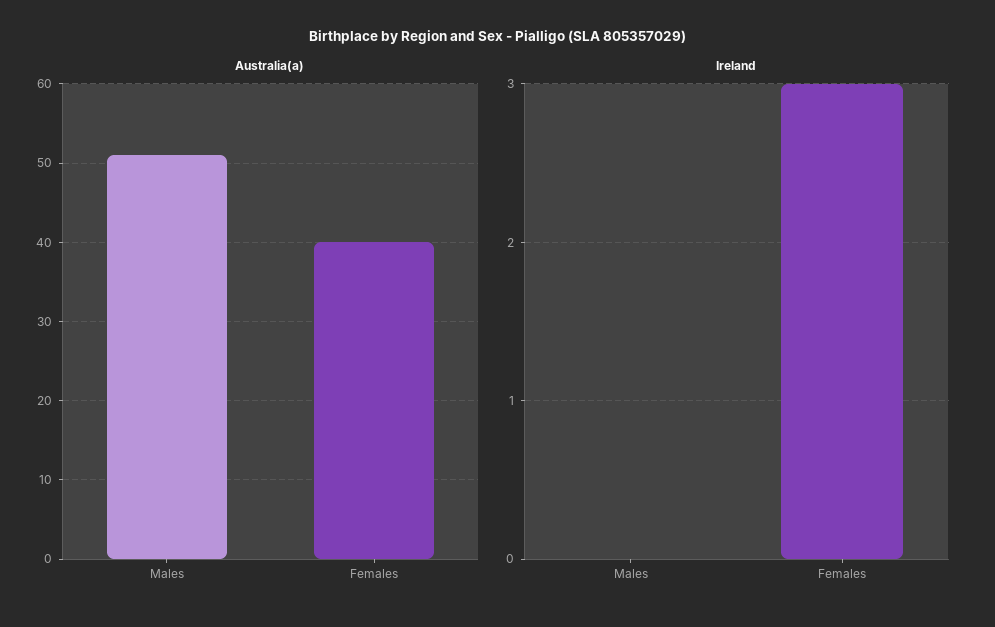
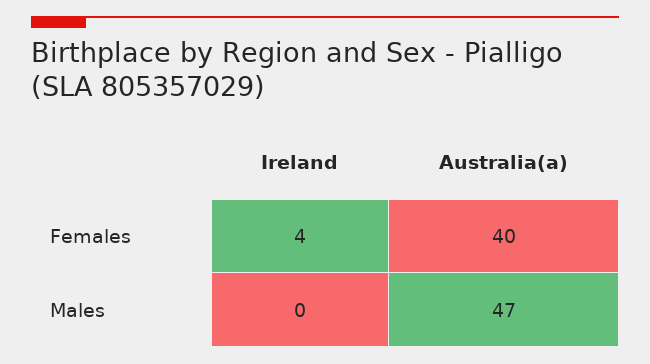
Australia(a), Males: 51 -> 47
Ireland, Females: 3 -> 4

